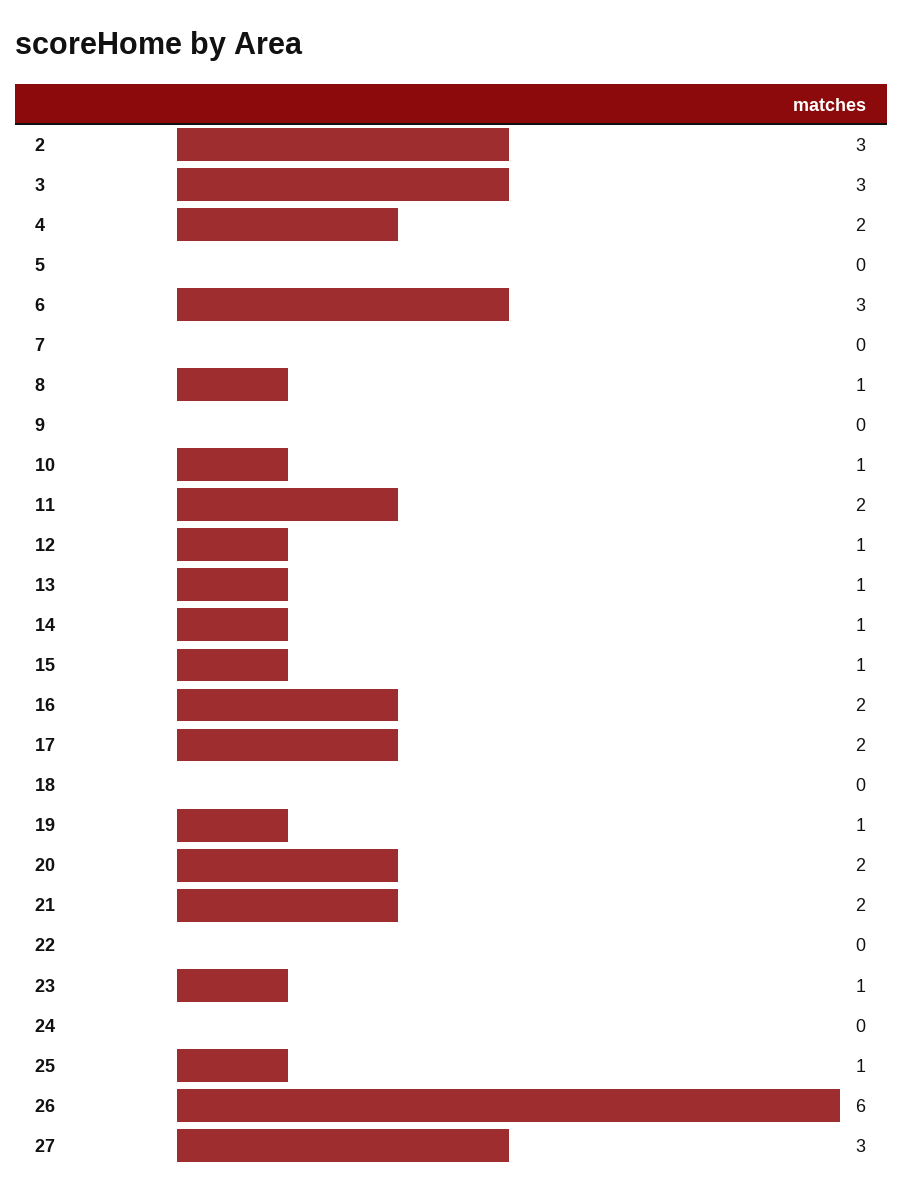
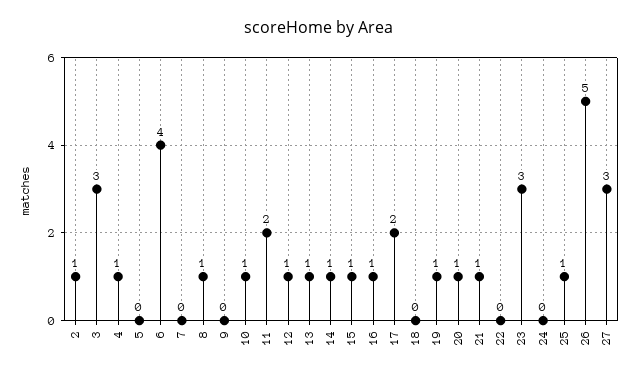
2: 3 -> 1
4: 2 -> 1
6: 3 -> 4
16: 2 -> 1
20: 2 -> 1
21: 2 -> 1
23: 1 -> 3
26: 6 -> 5

